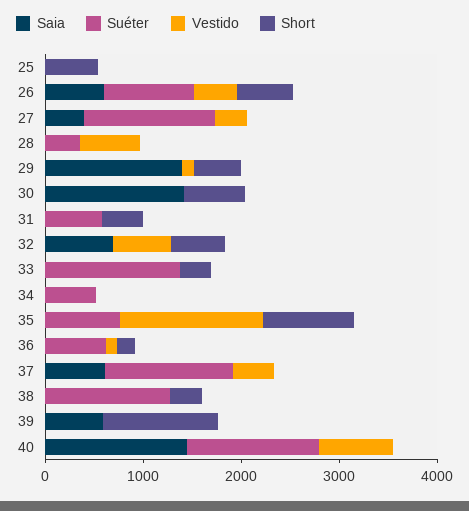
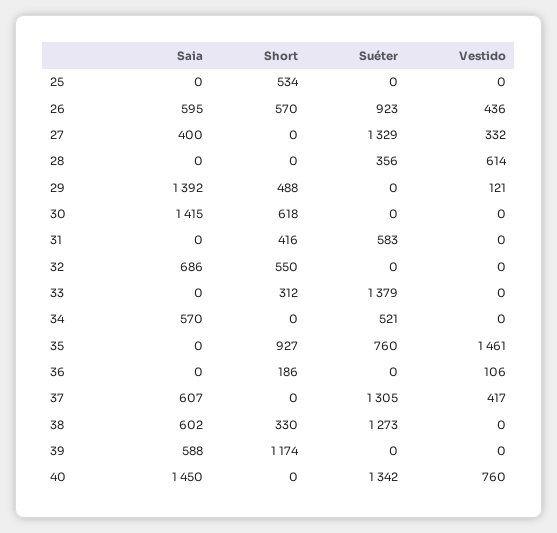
Vestido, 32: 600 -> 0
Saia, 34: 0 -> 570
Suéter, 36: 600 -> 0
Saia, 38: 0 -> 602

